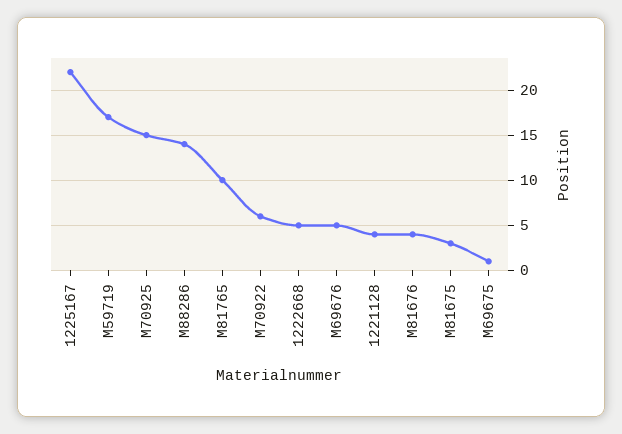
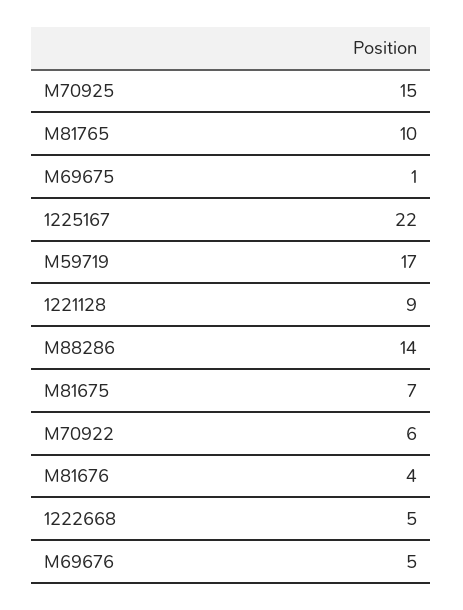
1221128: 4 -> 9
M81675: 3 -> 7

